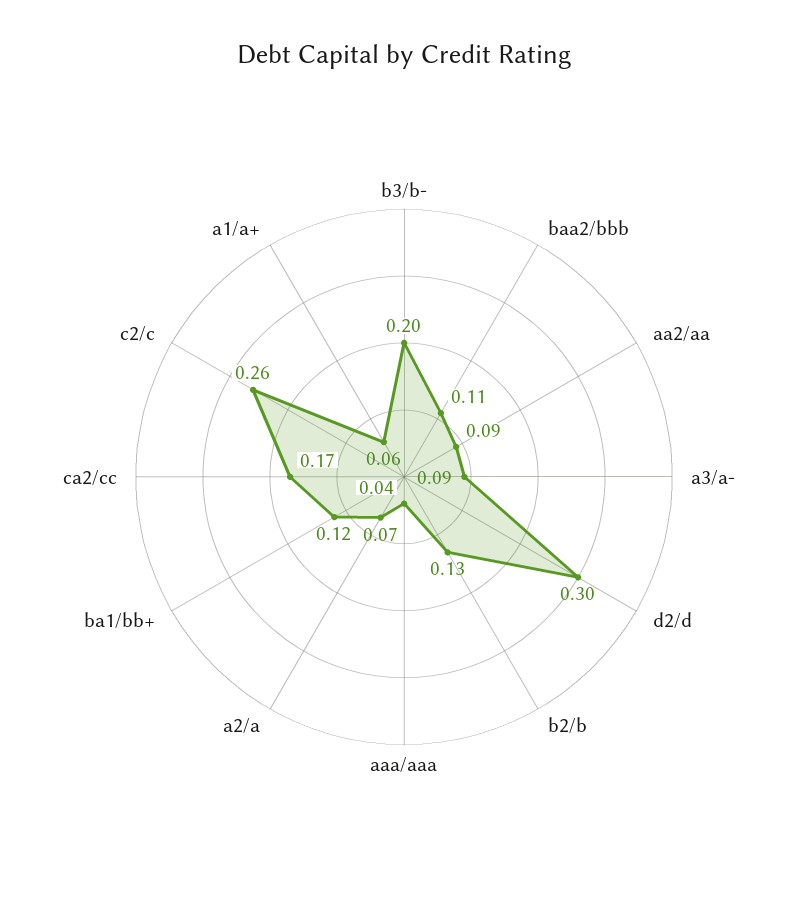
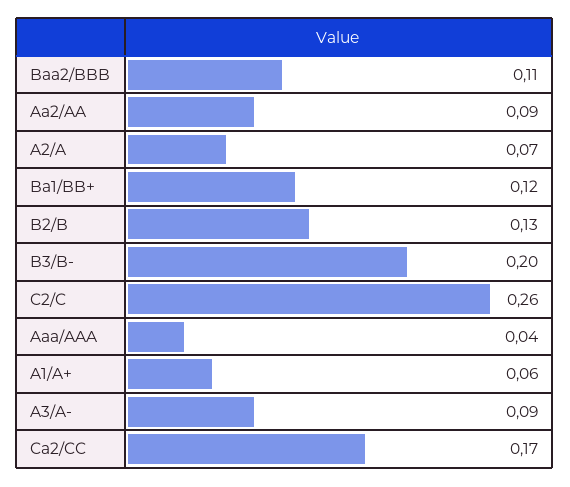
d2/d: 0.3 -> none

